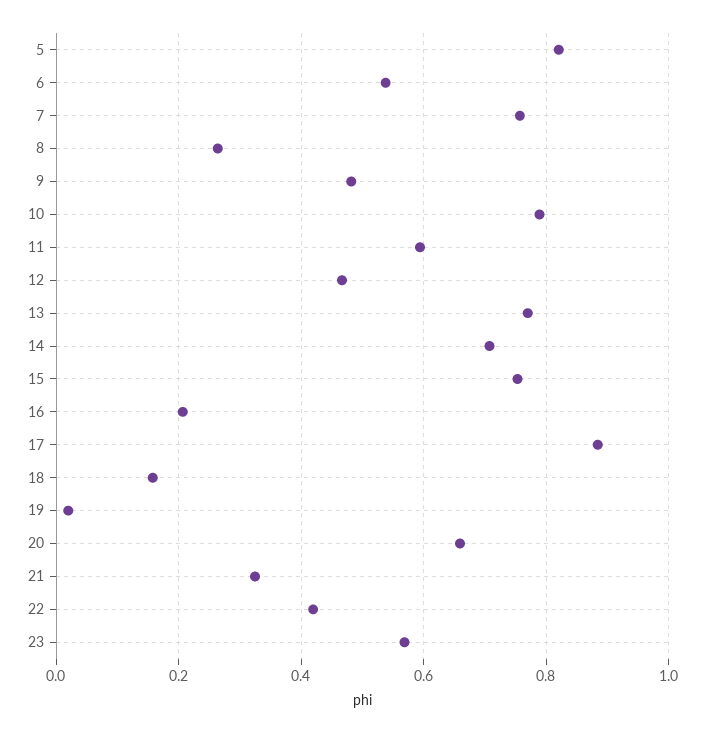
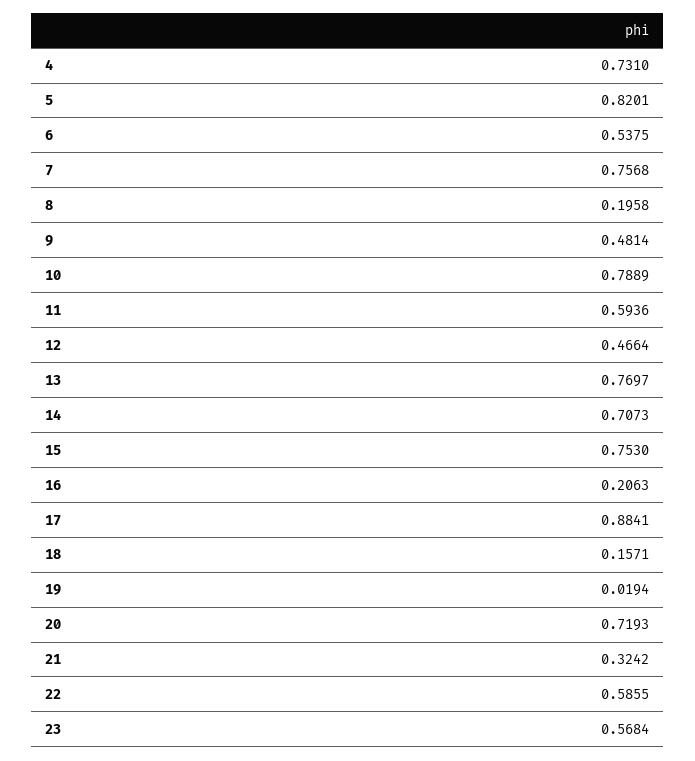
8: 0.26 -> 0.1958
20: 0.66 -> 0.7193
22: 0.42 -> 0.5855
4: none -> 0.731

